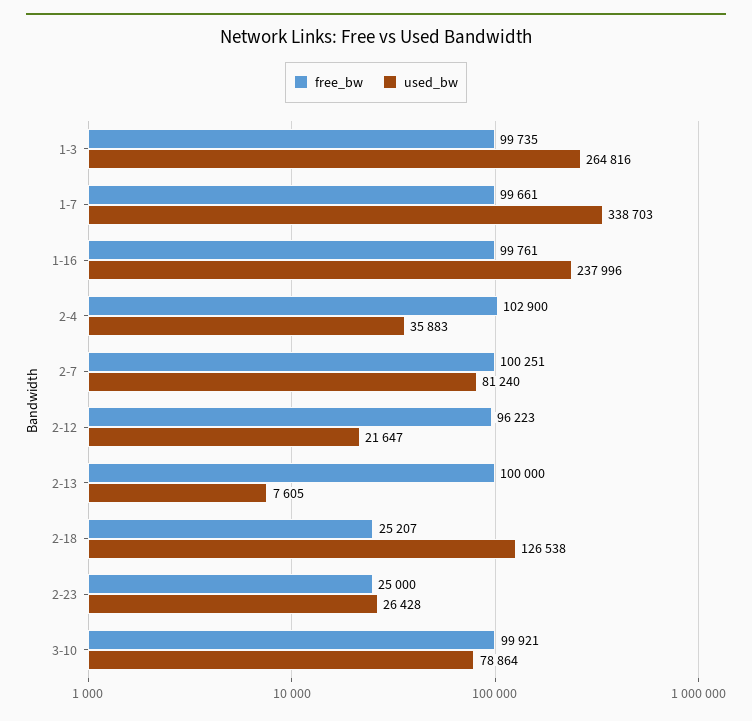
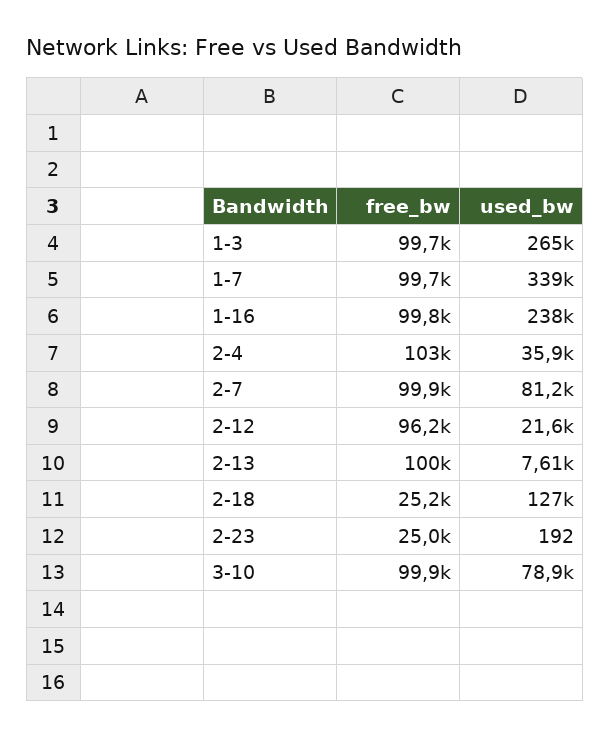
free_bw, 2-7: 100251 -> 99900
used_bw, 2-23: 26428 -> 192

